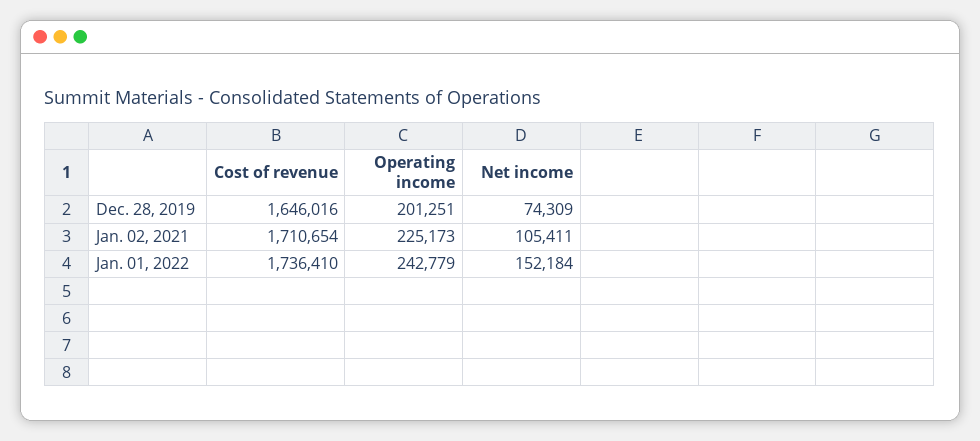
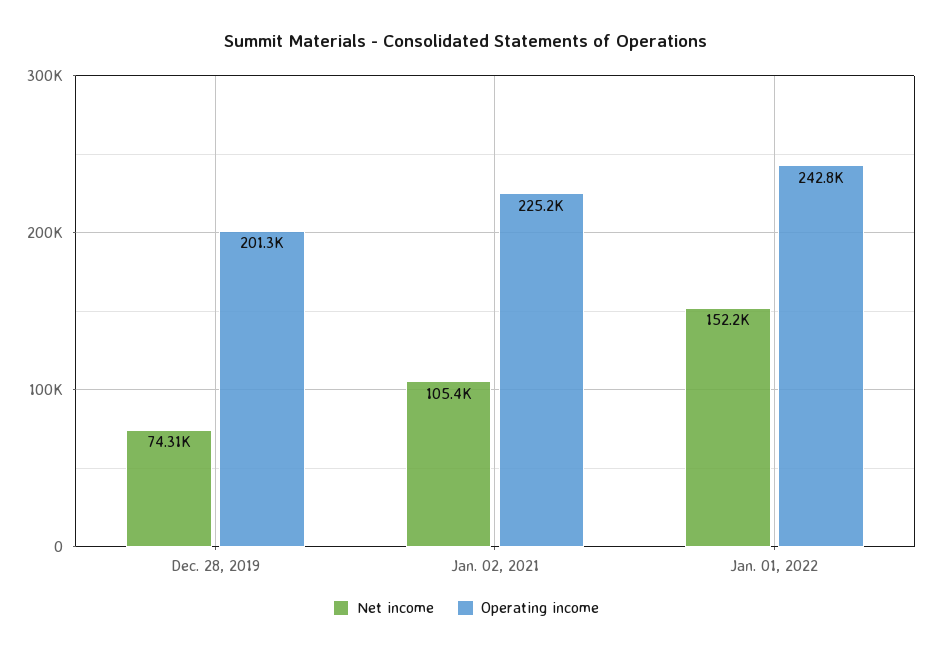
Cost of revenue, Dec. 28, 2019: 1646016 -> none
Cost of revenue, Jan. 02, 2021: 1710654 -> none
Cost of revenue, Jan. 01, 2022: 1736410 -> none

